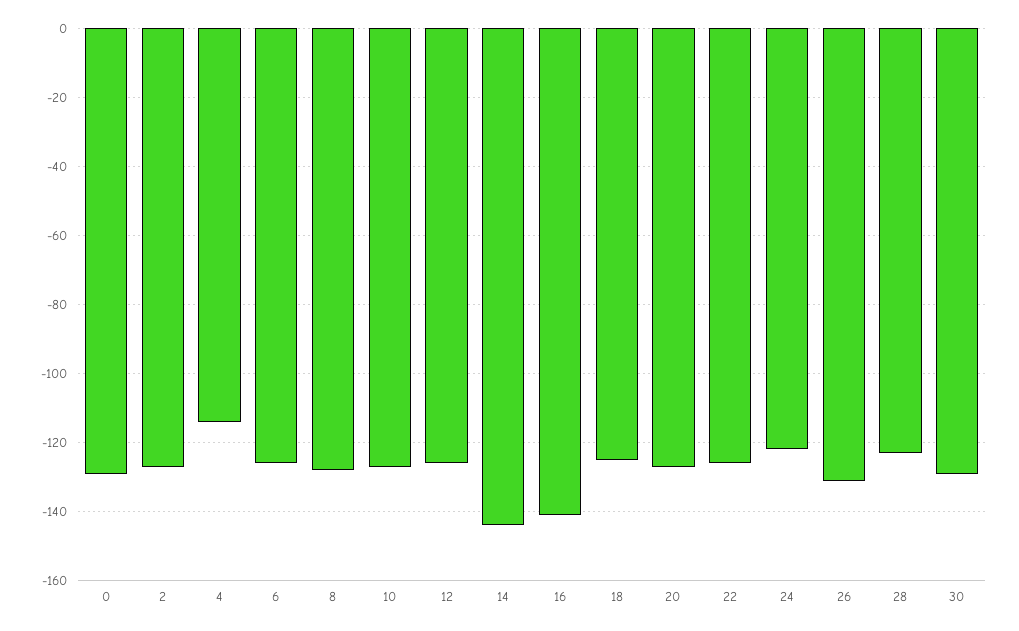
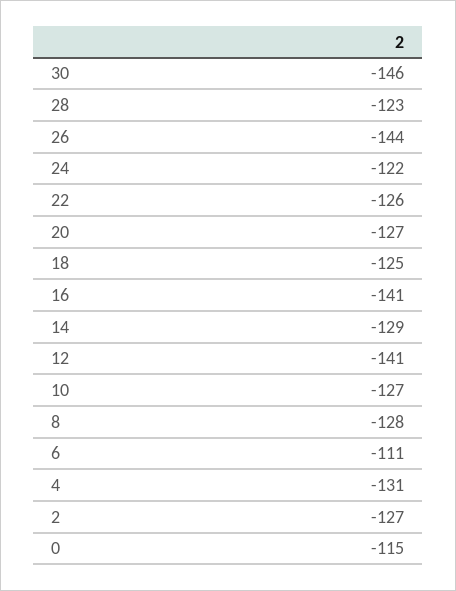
0: -130 -> -115
4: -115 -> -131
6: -125 -> -111
12: -125 -> -141
14: -145 -> -129
26: -130 -> -144
30: -130 -> -146

